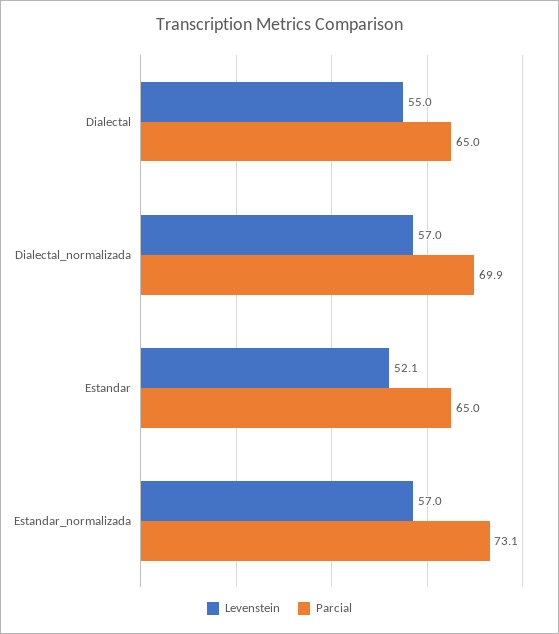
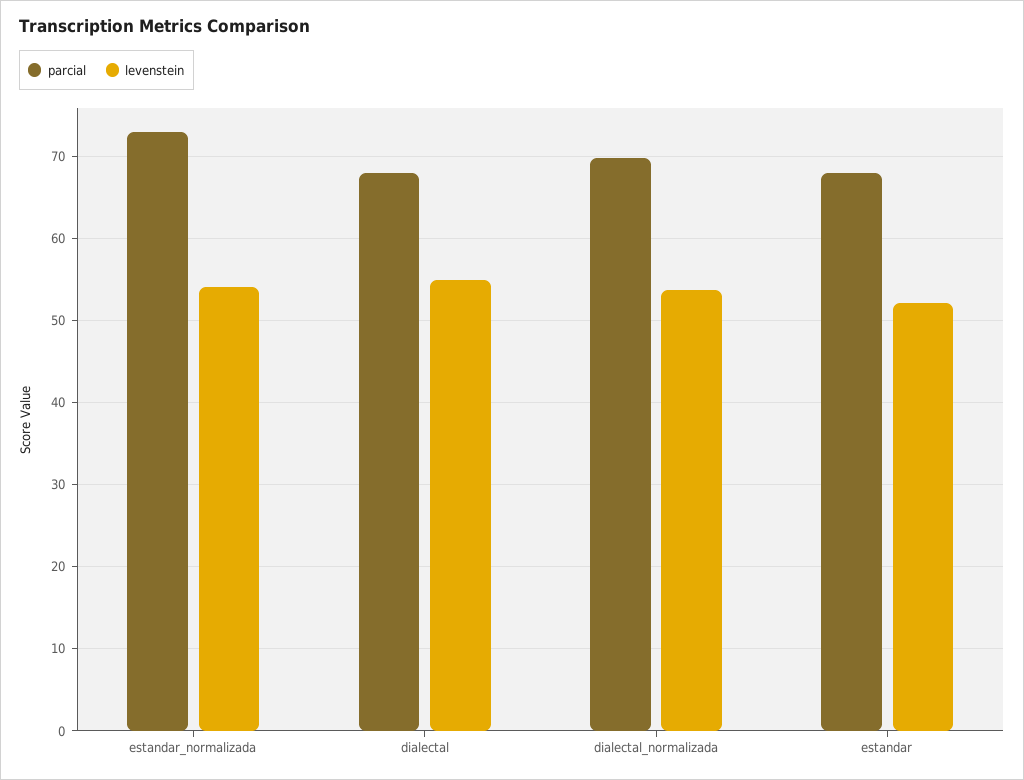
Parcial, Dialectal: 65 -> 68
Levenstein, Dialectal_normalizada: 57 -> 54
Parcial, Estandar: 65 -> 68
Levenstein, Estandar_normalizada: 57 -> 54

